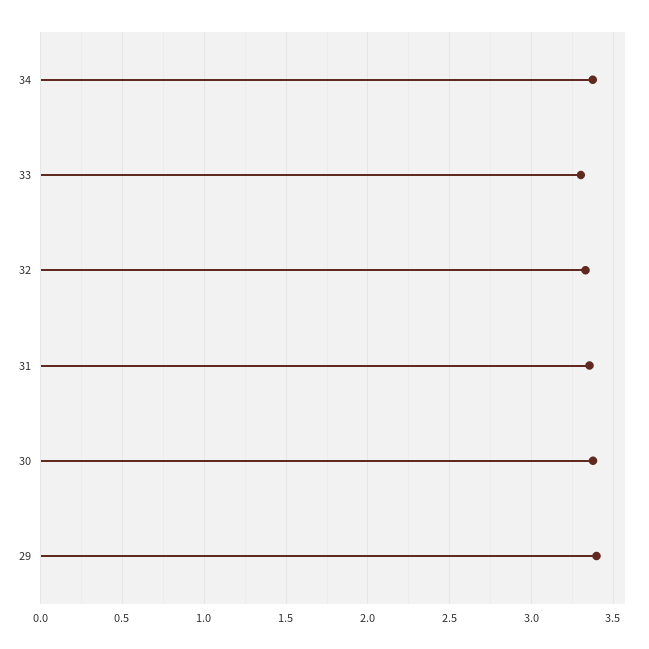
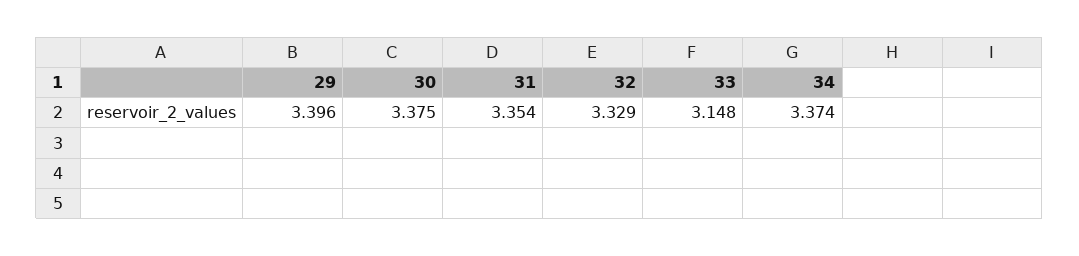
33: 3.3 -> 3.148

